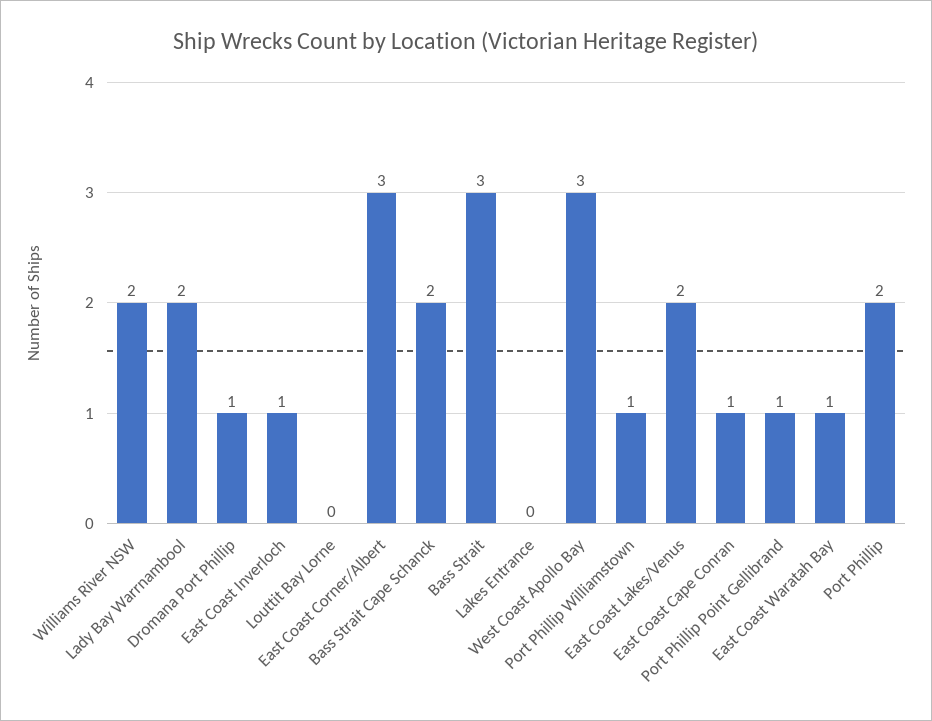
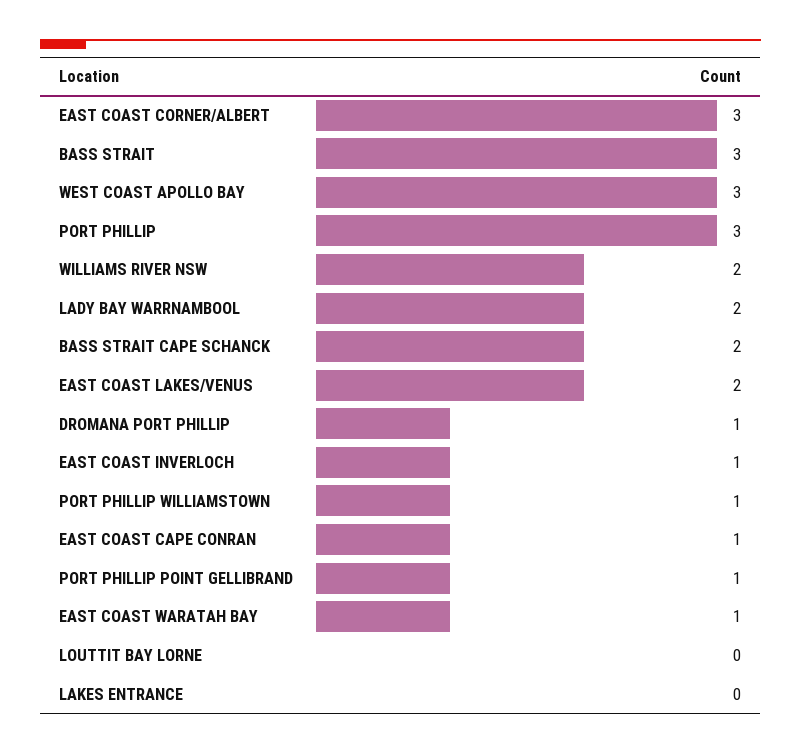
Port Phillip: 2 -> 3

